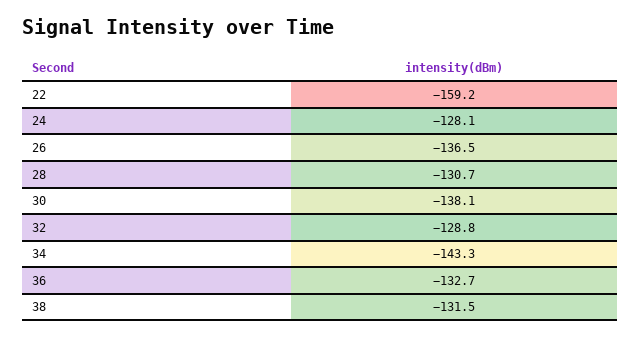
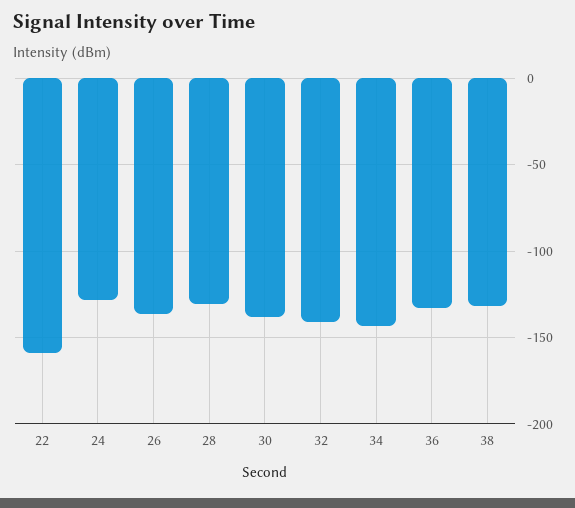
32: -128.8 -> -140

